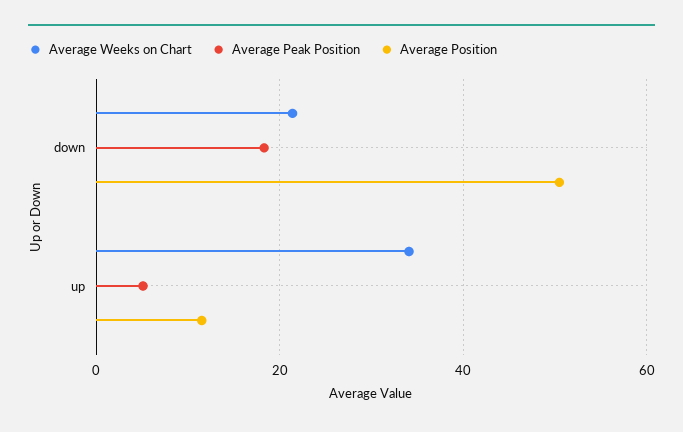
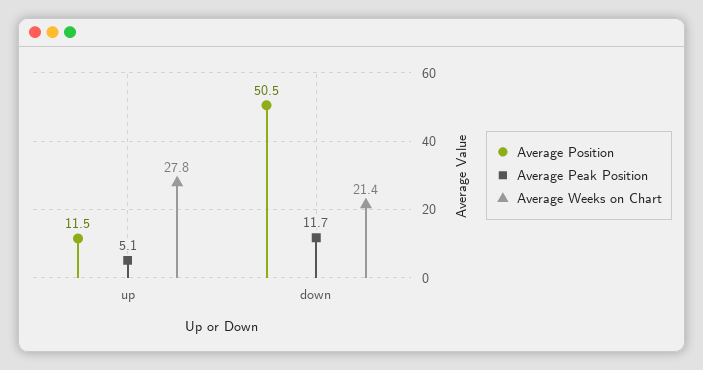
Average Peak Position, down: 18 -> 11.7
Average Weeks on Chart, up: 34 -> 27.8

